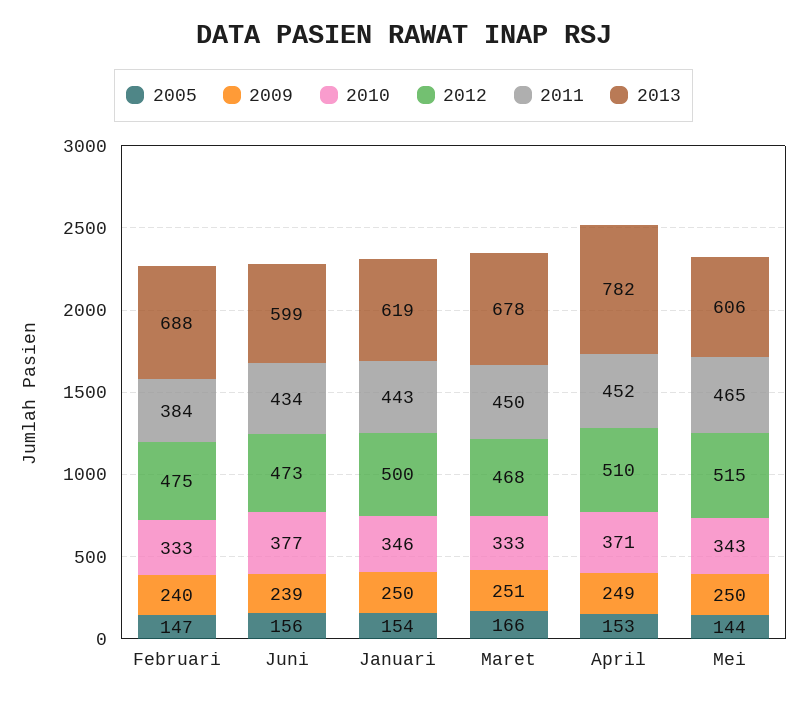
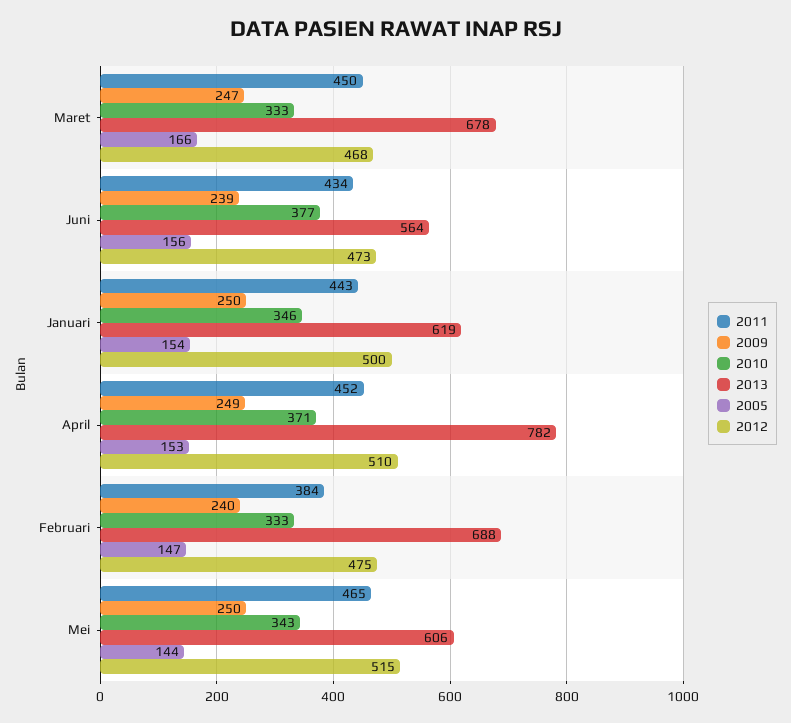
2013, Juni: 599 -> 564
2009, Maret: 251 -> 247

